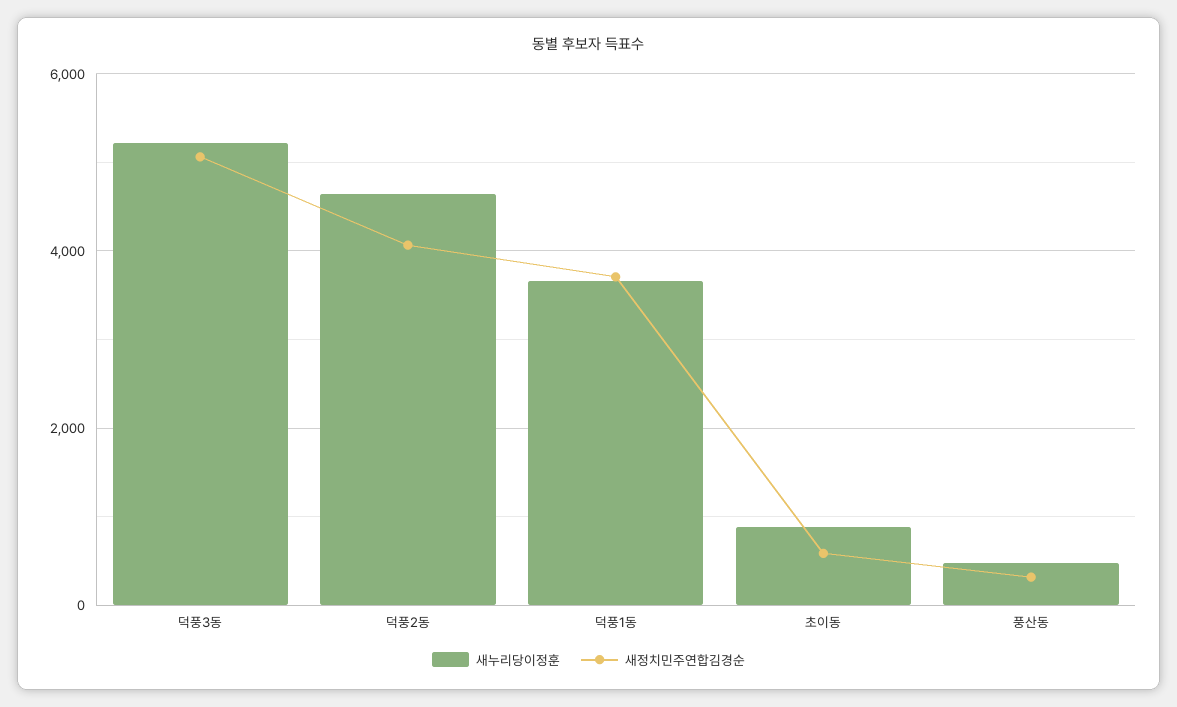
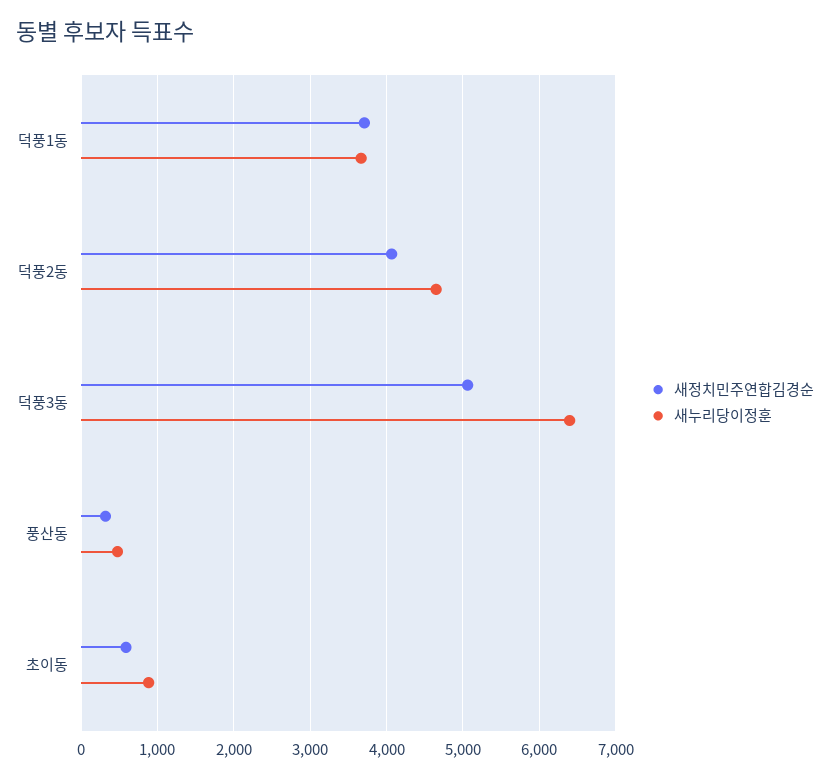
새누리당이정훈, 덕풍3동: 5200 -> 6400

